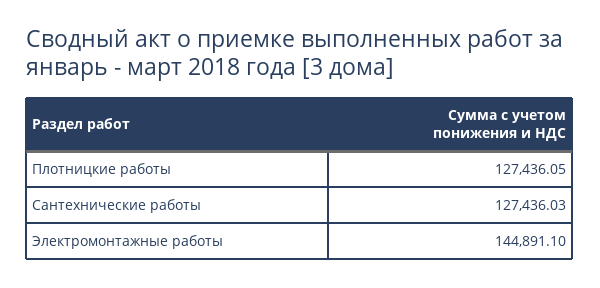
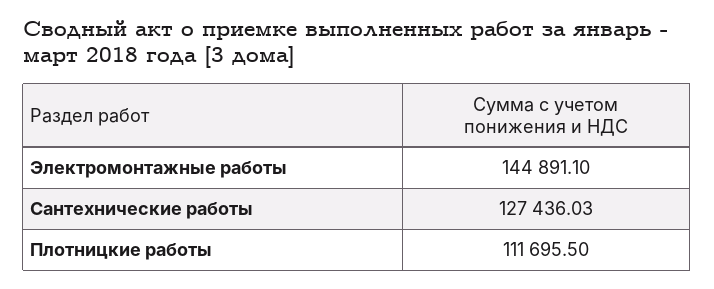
Плотницкие работы: 127436.05 -> 111695.5

